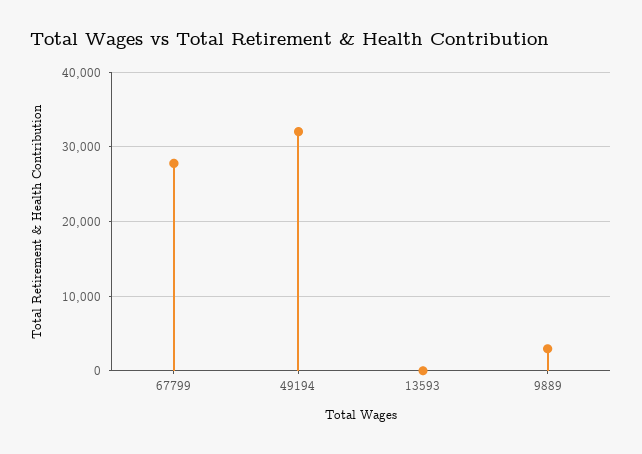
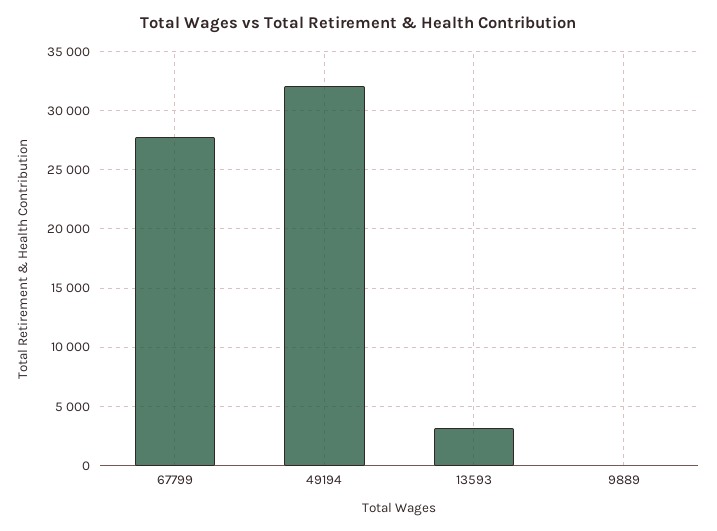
13593: 0 -> 3000
9889: 3000 -> 0

